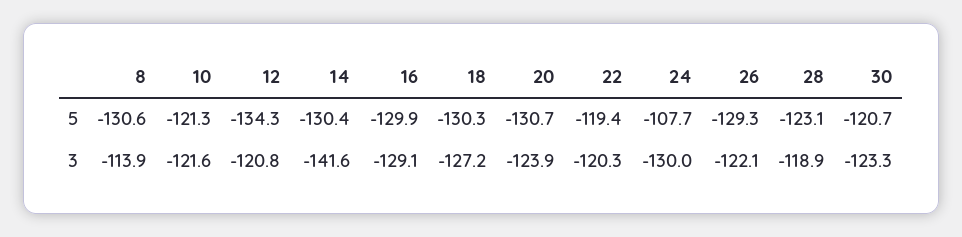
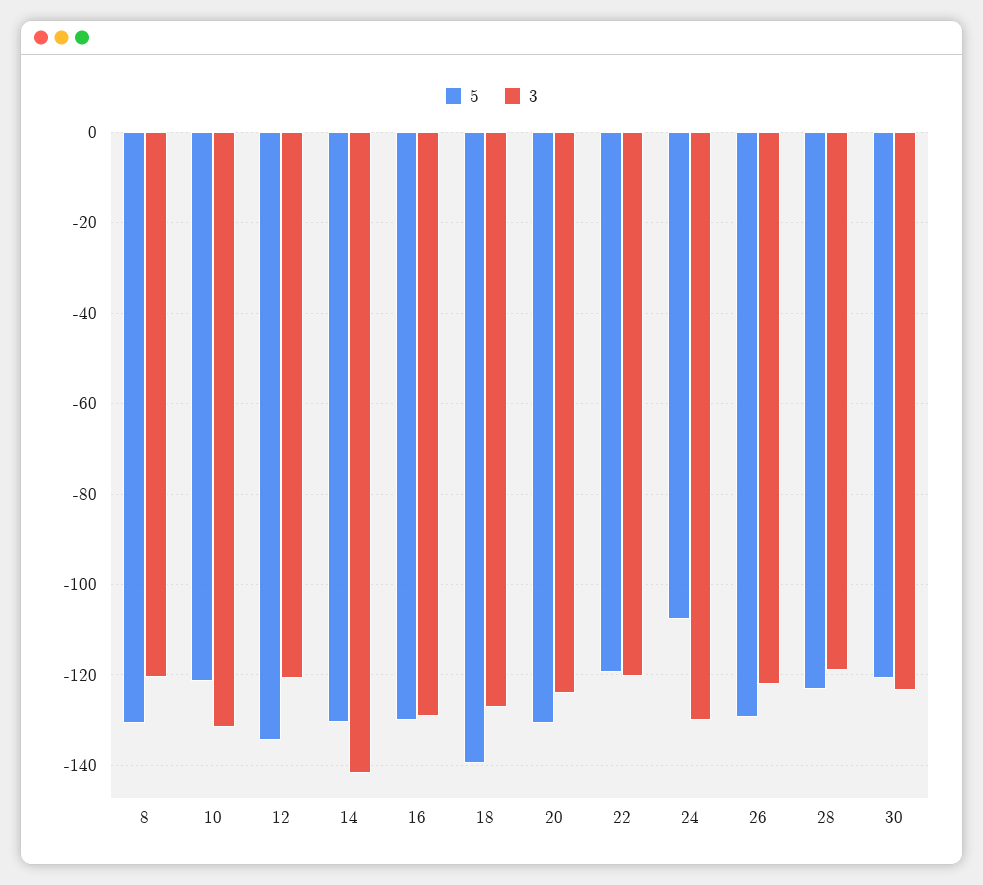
5, 18: -130.3 -> -140
3, 8: -113.9 -> -120
3, 10: -121.6 -> -132

